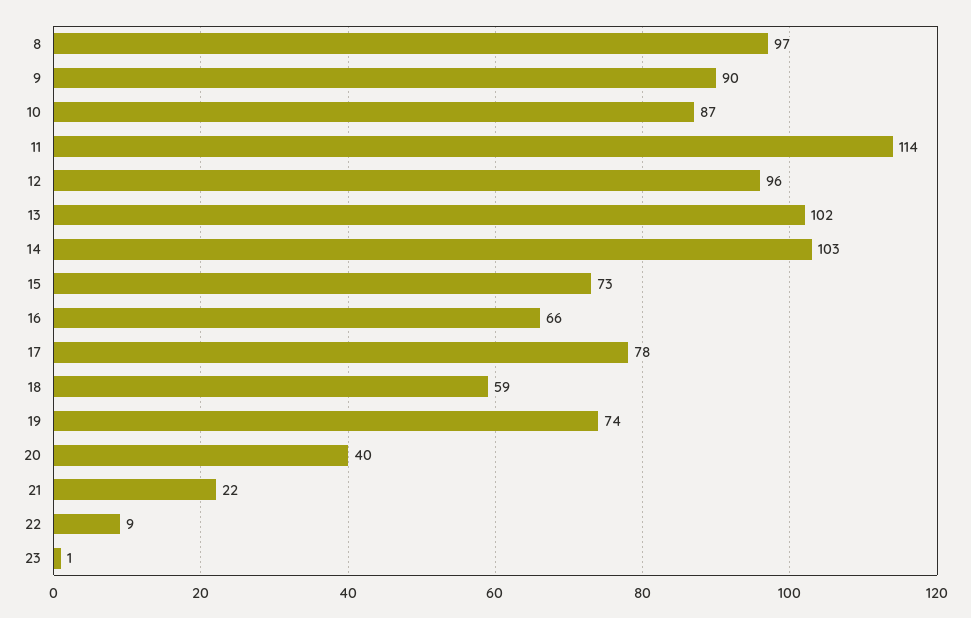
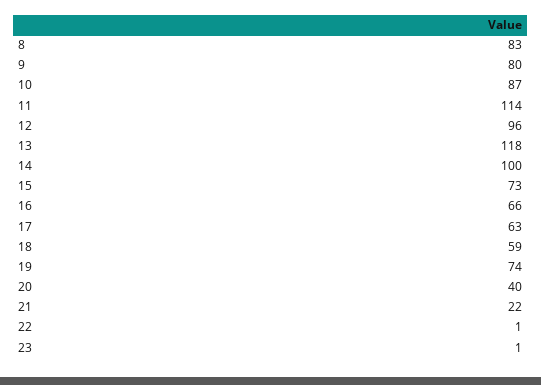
8: 97 -> 83
9: 90 -> 80
13: 102 -> 118
14: 103 -> 100
17: 78 -> 63
22: 9 -> 1

